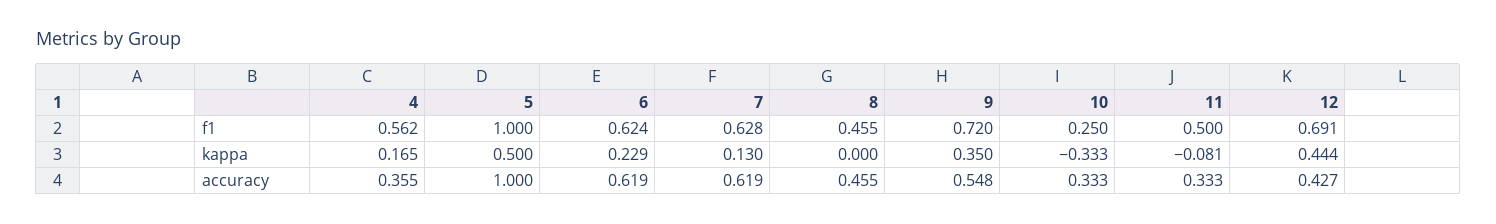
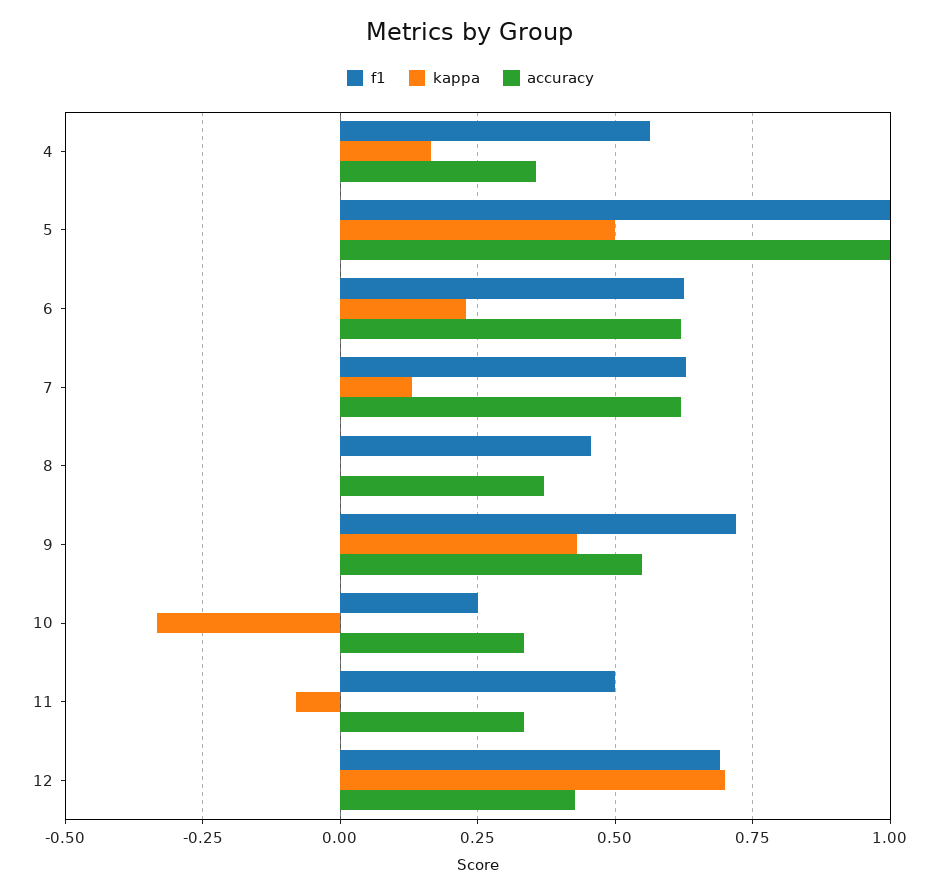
kappa, 9: 0.35 -> 0.425
kappa, 12: 0.444 -> 0.7
accuracy, 8: 0.455 -> 0.375

